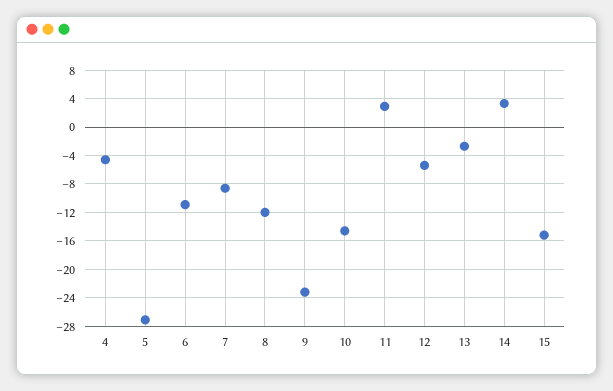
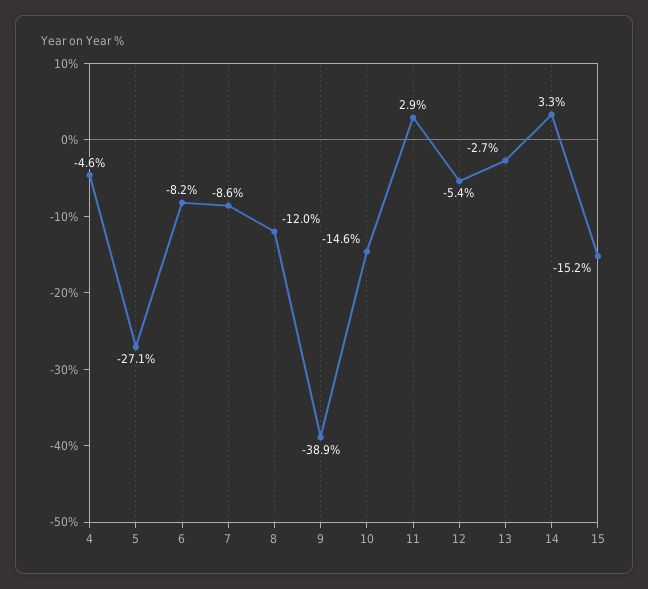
6: -11 -> -8.2
9: -23 -> -38.9

